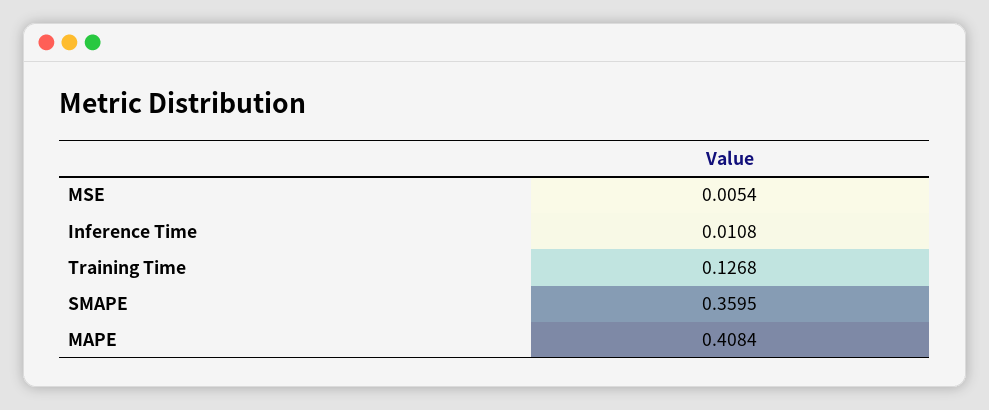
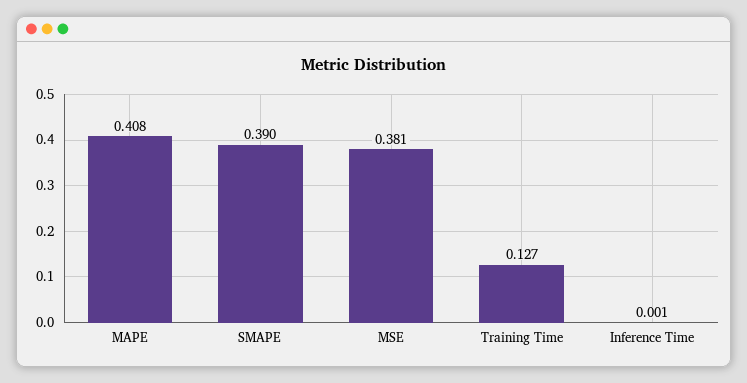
MSE: 0.0054 -> 0.381
Inference Time: 0.0108 -> 0.001
SMAPE: 0.3595 -> 0.39

